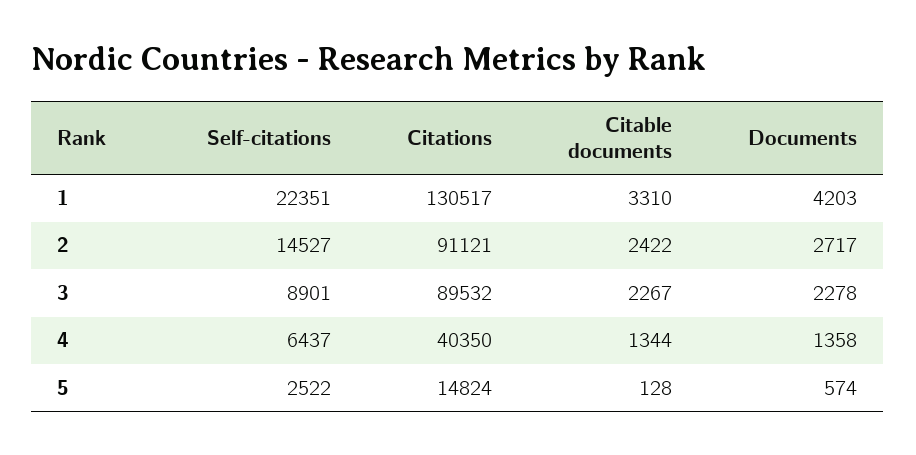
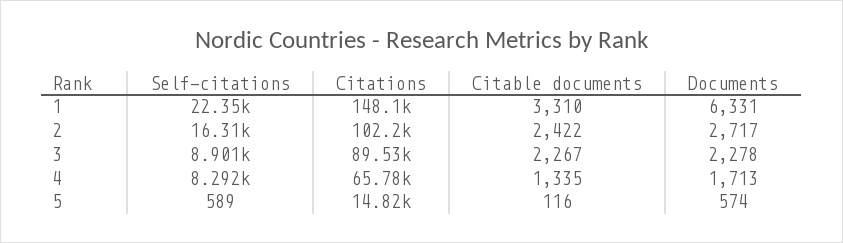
Citations, 1: 130517 -> 148100
Documents, 1: 4203 -> 6331
Self-citations, 2: 14527 -> 16310
Citations, 2: 91121 -> 102200
Self-citations, 4: 6437 -> 8292
Citations, 4: 40350 -> 65780
Citable documents, 4: 1344 -> 1335
Documents, 4: 1358 -> 1713
Self-citations, 5: 2522 -> 589
Citable documents, 5: 128 -> 116

